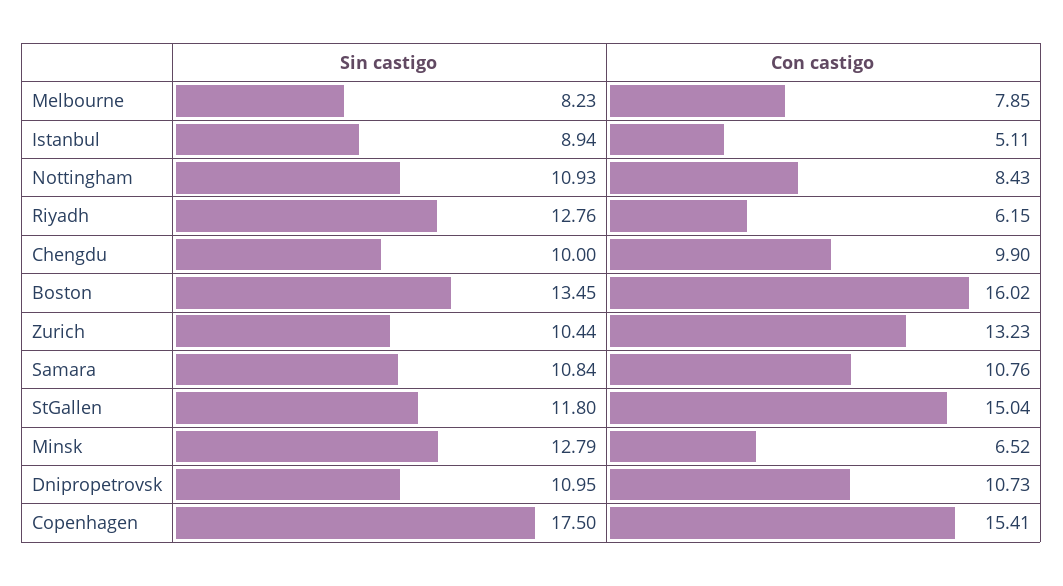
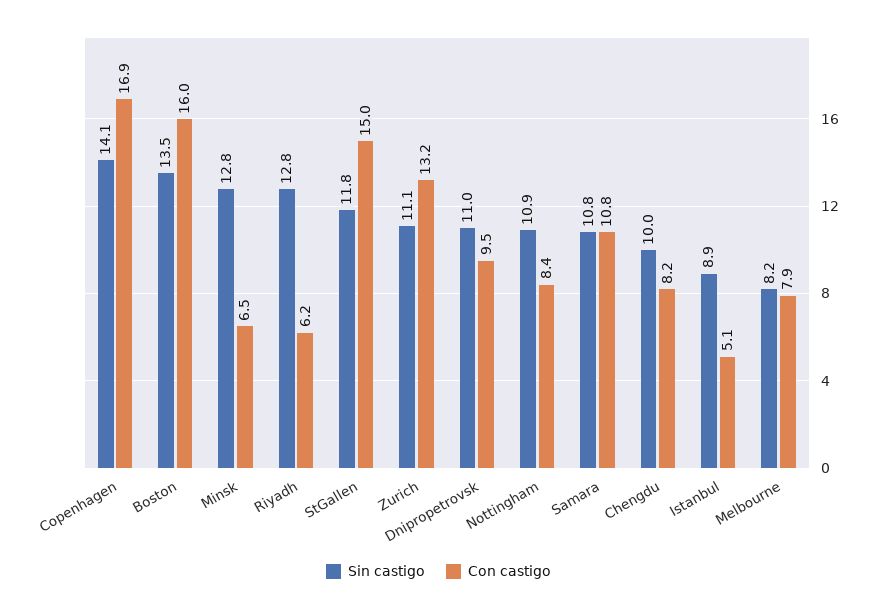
Con castigo, Chengdu: 9.9 -> 8.2
Sin castigo, Zurich: 10.44 -> 11.1
Con castigo, Dnipropetrovsk: 10.73 -> 9.5
Sin castigo, Copenhagen: 17.5 -> 14.1
Con castigo, Copenhagen: 15.41 -> 16.9

